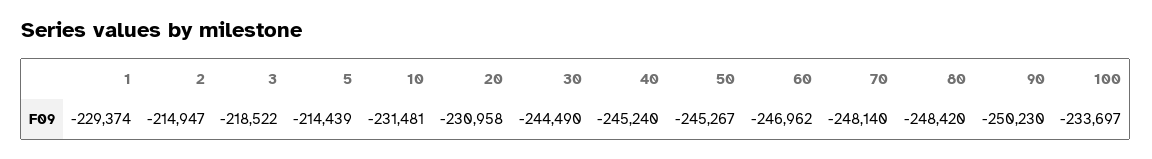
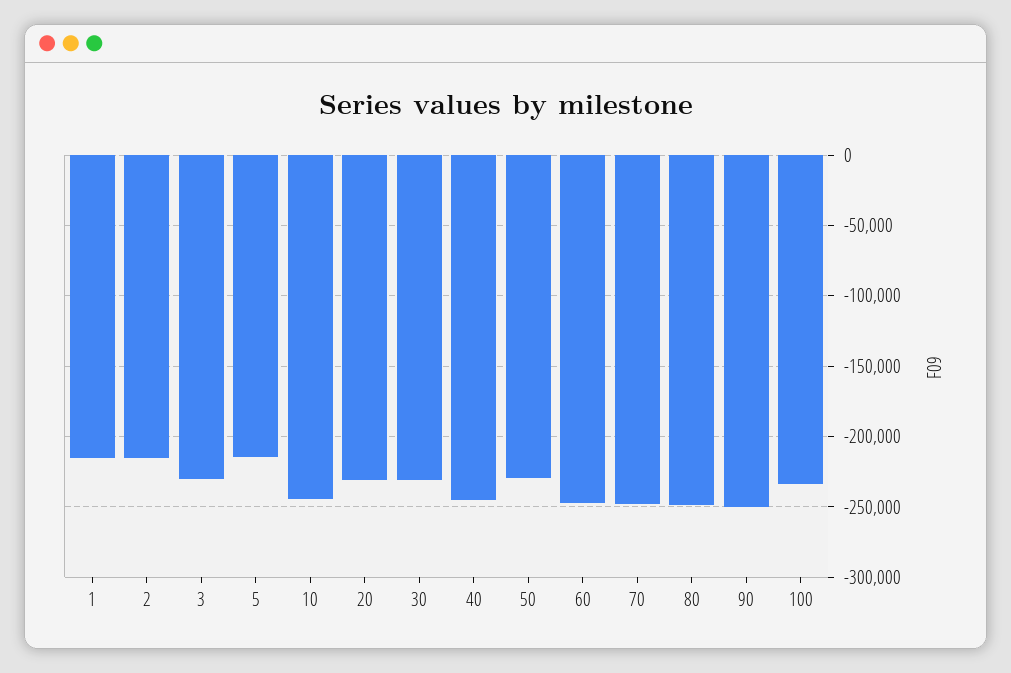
1: -229374 -> -215000
3: -218522 -> -230000
10: -231481 -> -245000
30: -244490 -> -230000
50: -245267 -> -230000

